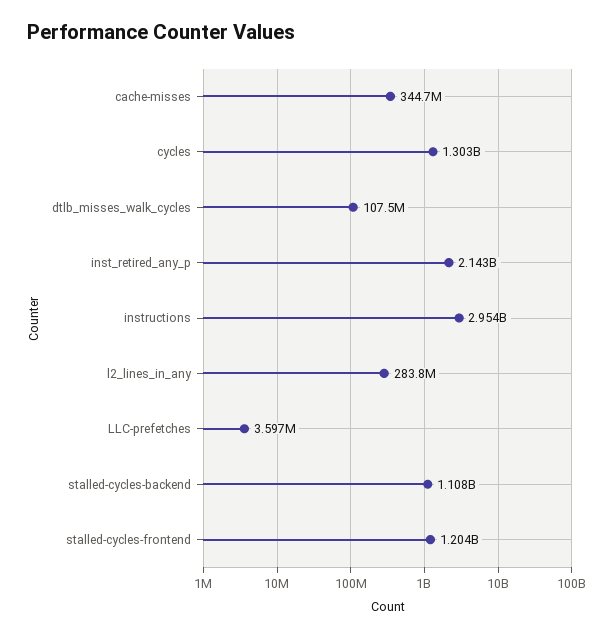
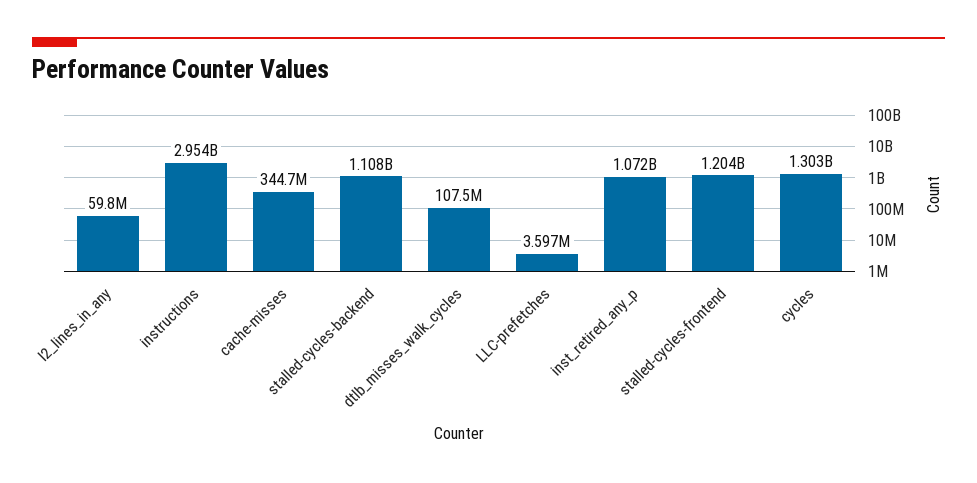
inst_retired_any_p: 2143000000 -> 1072000000
l2_lines_in_any: 283800000 -> 59800000

